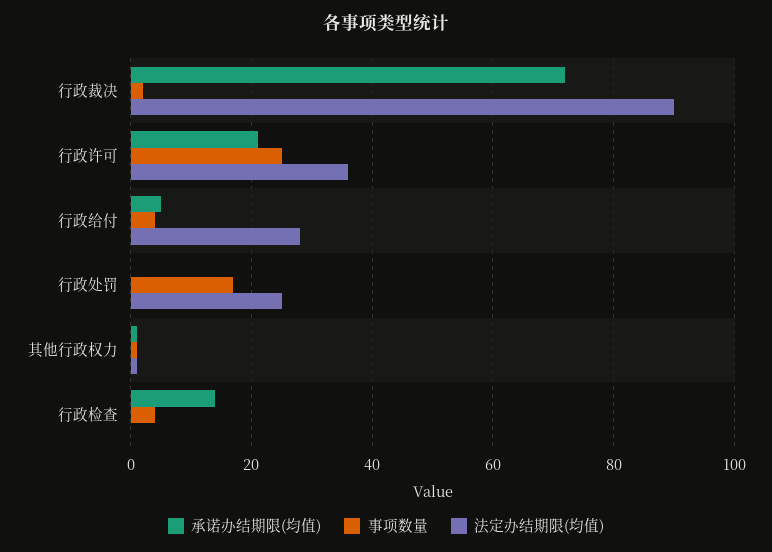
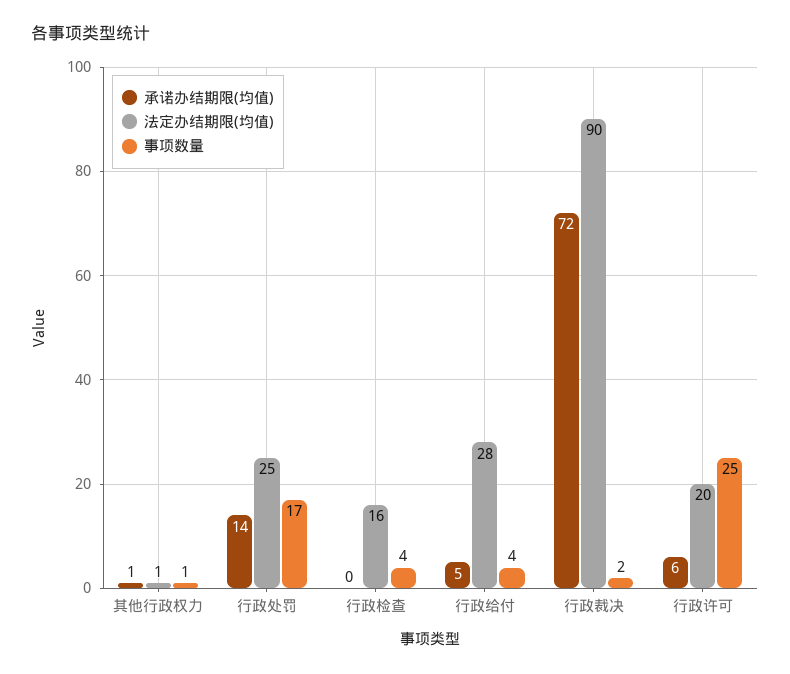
承诺办结期限(均值), 行政许可: 20 -> 6
法定办结期限(均值), 行政许可: 35 -> 20
承诺办结期限(均值), 行政处罚: 0 -> 14
承诺办结期限(均值), 行政检查: 15 -> 0
法定办结期限(均值), 行政检查: 0 -> 16

